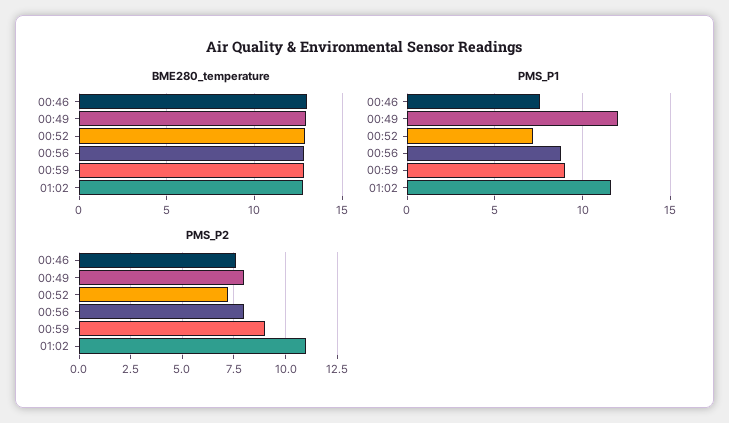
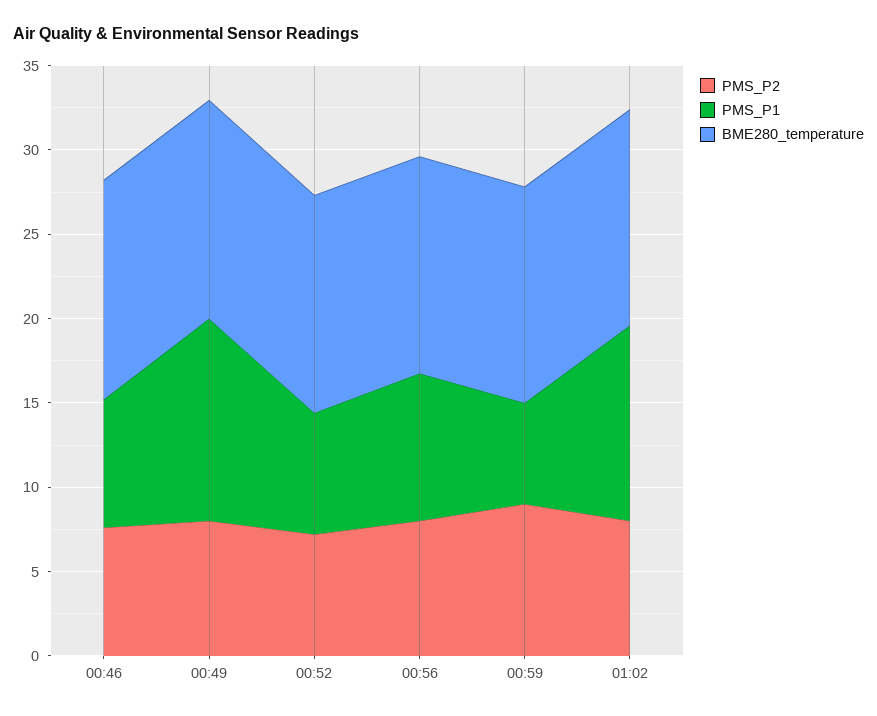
PMS_P1, 00:59: 9 -> 6
PMS_P2, 01:02: 11 -> 8

